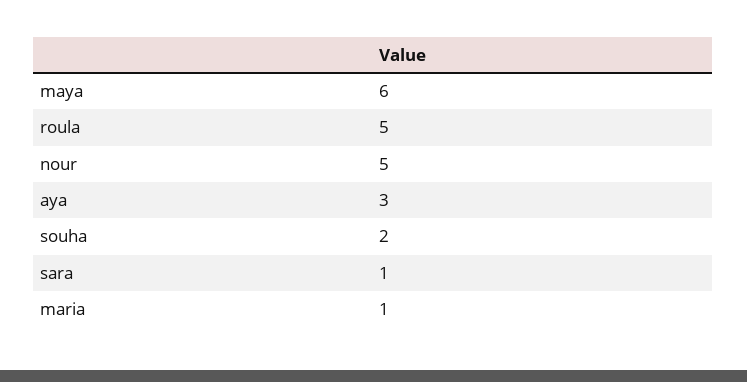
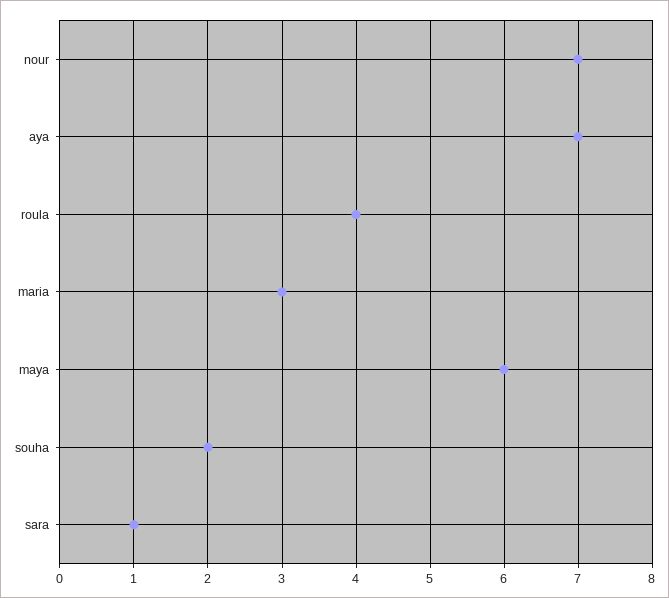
roula: 5 -> 4
nour: 5 -> 7
aya: 3 -> 7
maria: 1 -> 3

